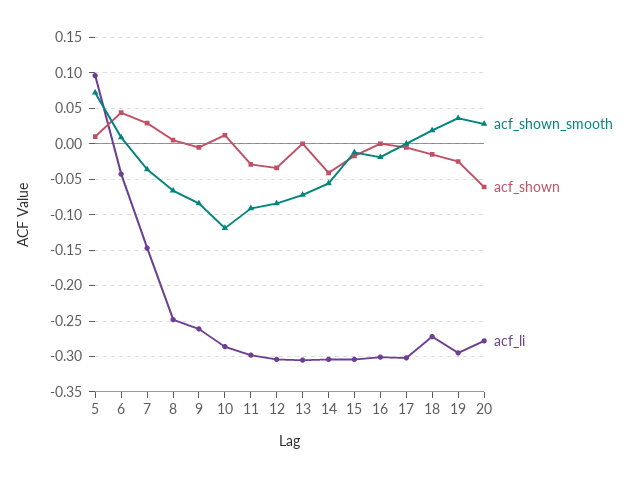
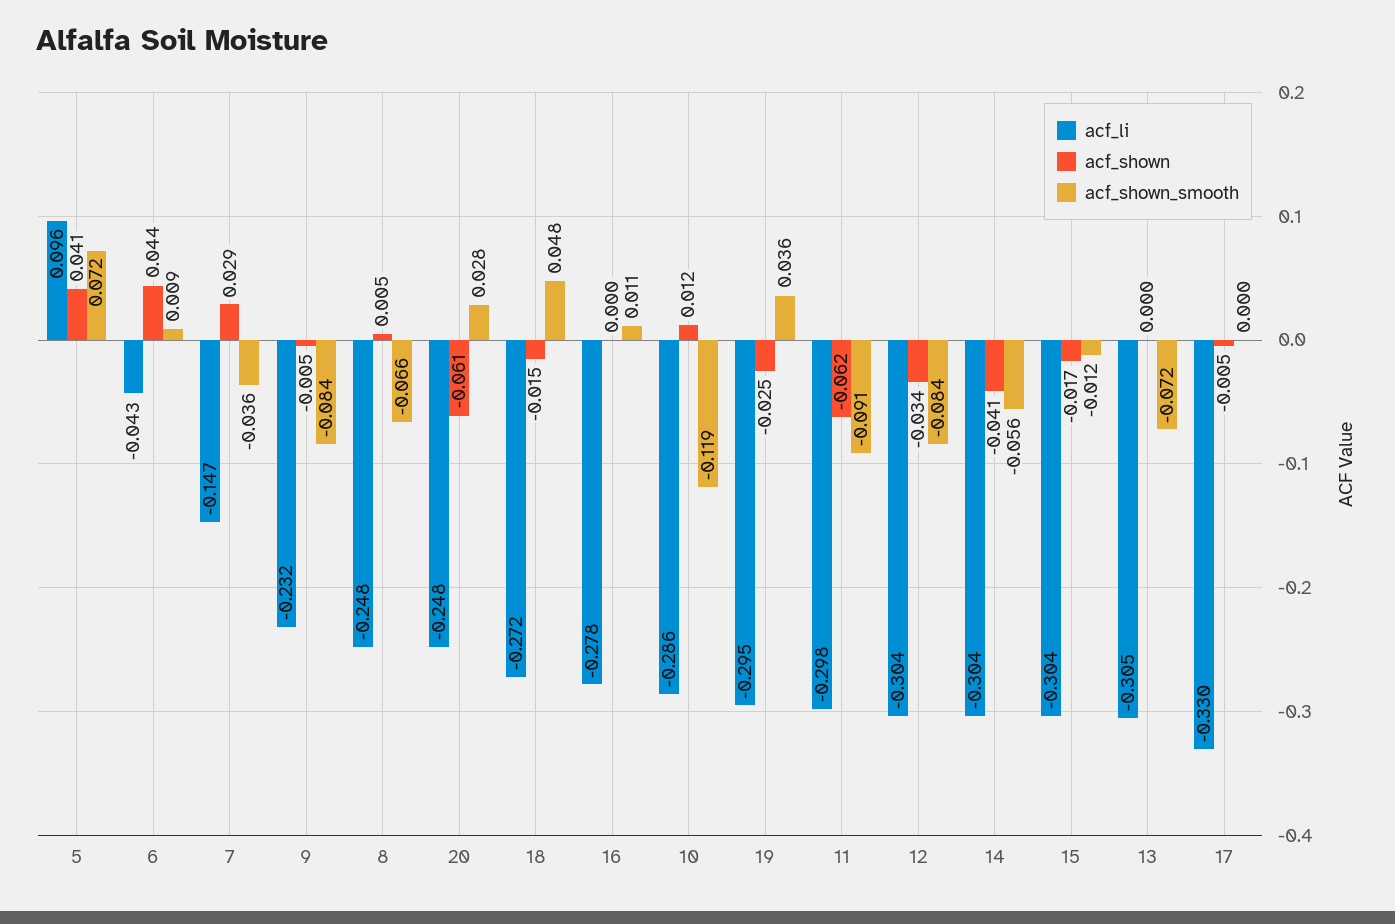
acf_shown, 5: 0.01 -> 0.041
acf_li, 9: -0.26 -> -0.232
acf_shown, 11: -0.03 -> -0.062
acf_shown_smooth, 16: -0.02 -> 0.011
acf_li, 16: -0.3 -> -0.278
acf_li, 17: -0.3 -> -0.33
acf_shown_smooth, 18: 0.02 -> 0.048
acf_li, 20: -0.28 -> -0.248

